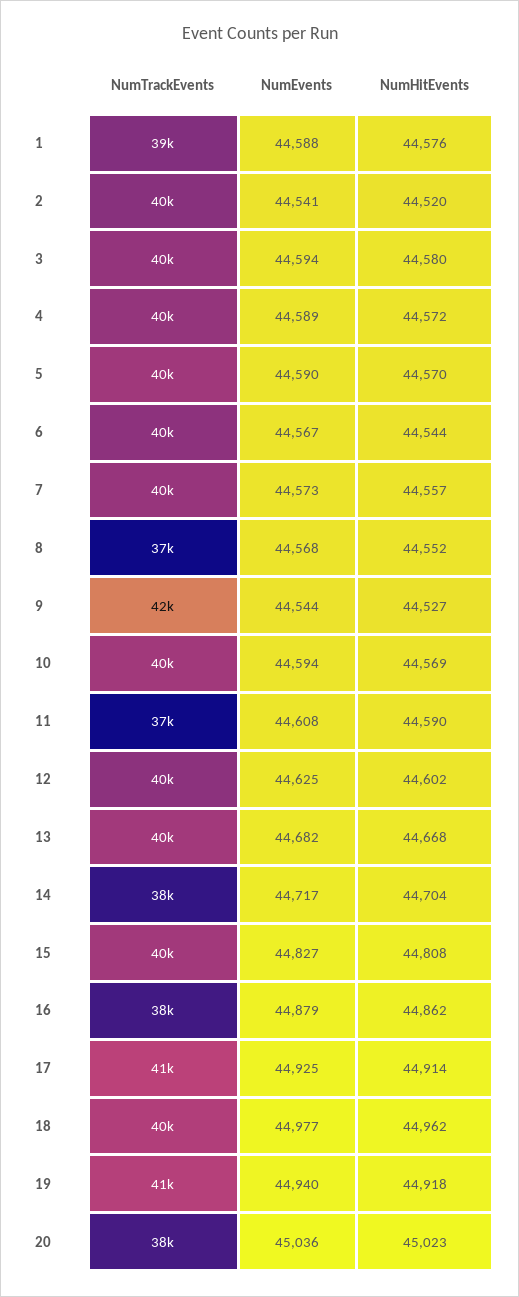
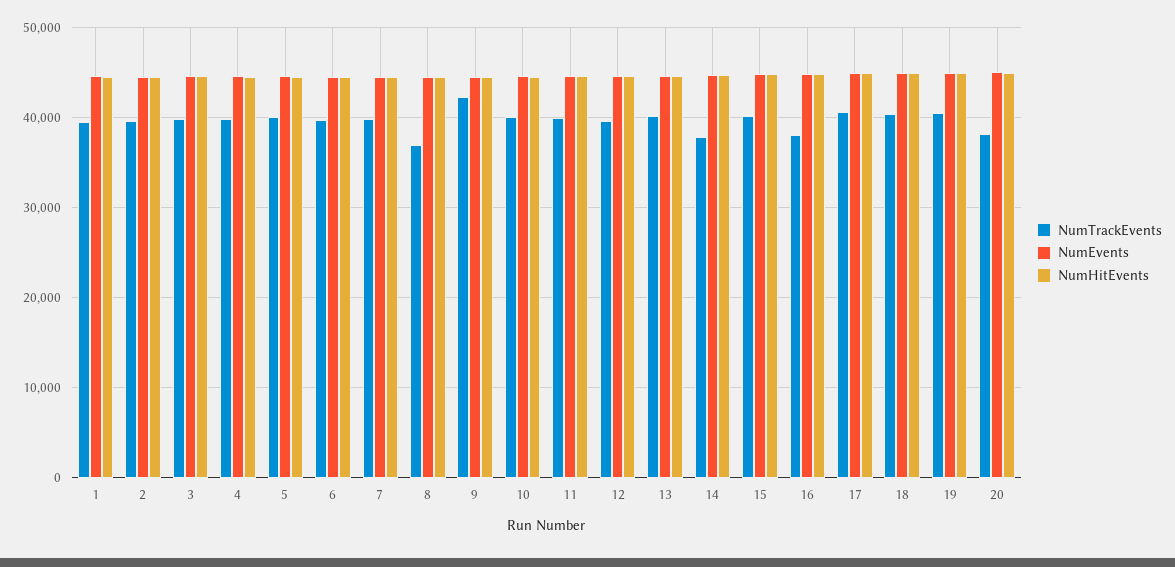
NumTrackEvents, 11: 37000 -> 40000

